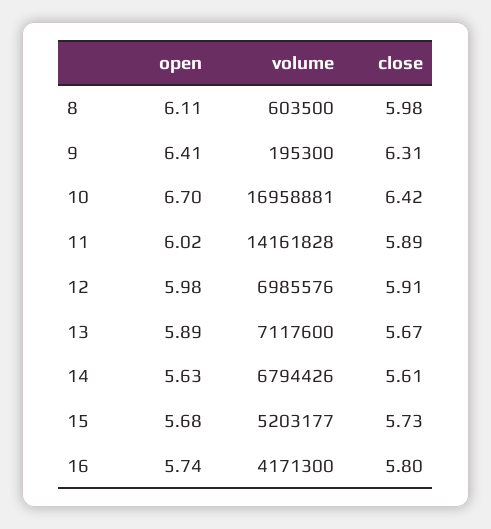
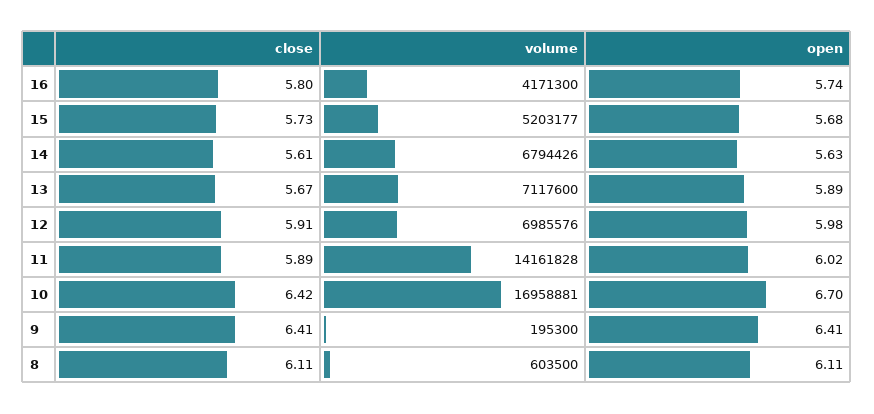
close, 8: 5.98 -> 6.11
close, 9: 6.31 -> 6.41

